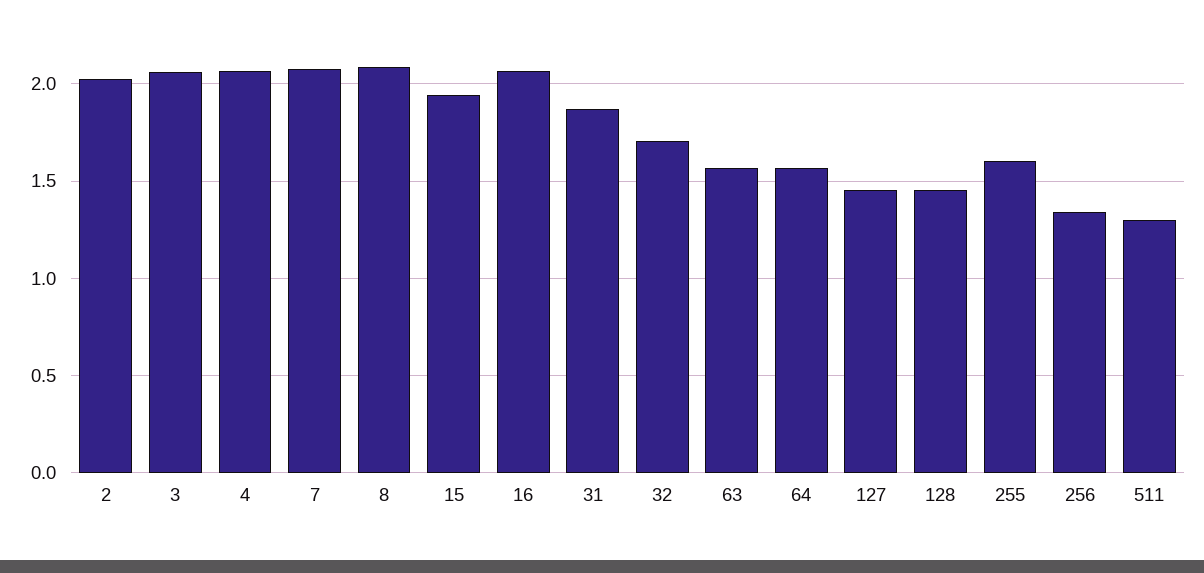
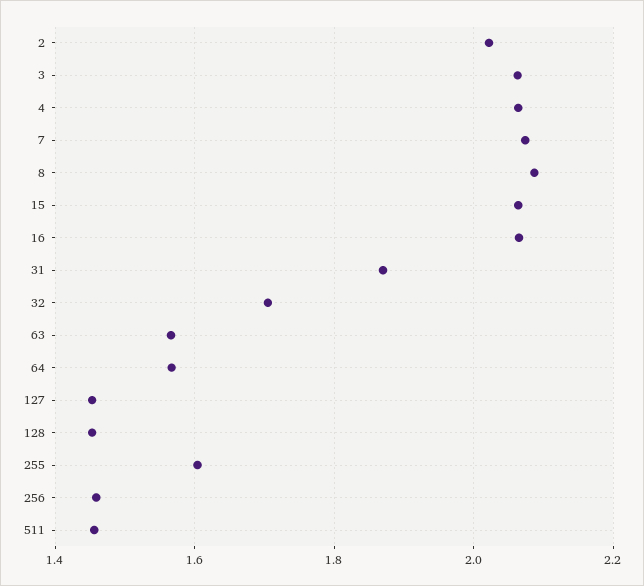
15: 1.95 -> 2.06
256: 1.35 -> 1.46
511: 1.3 -> 1.46

